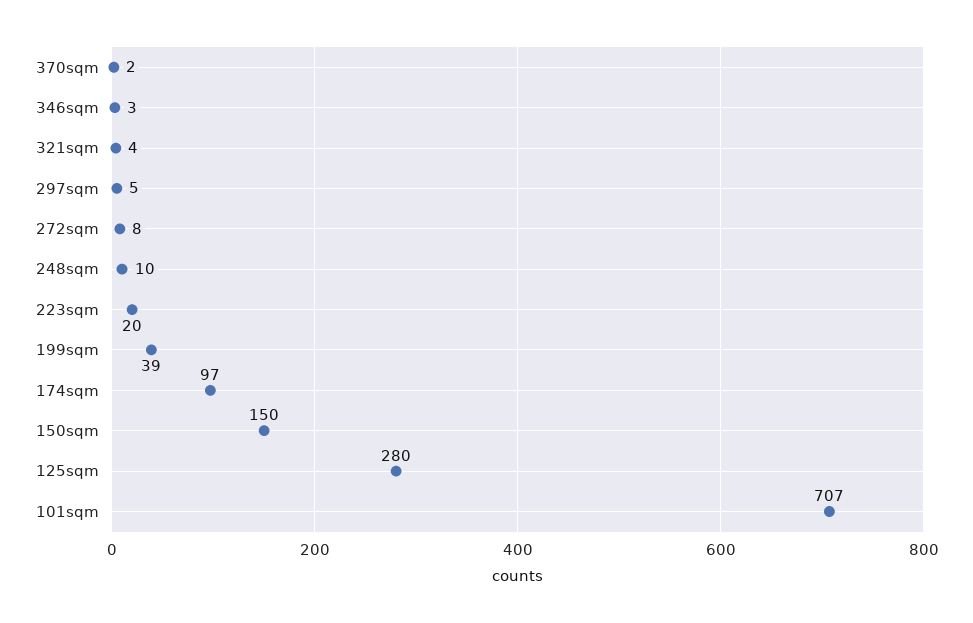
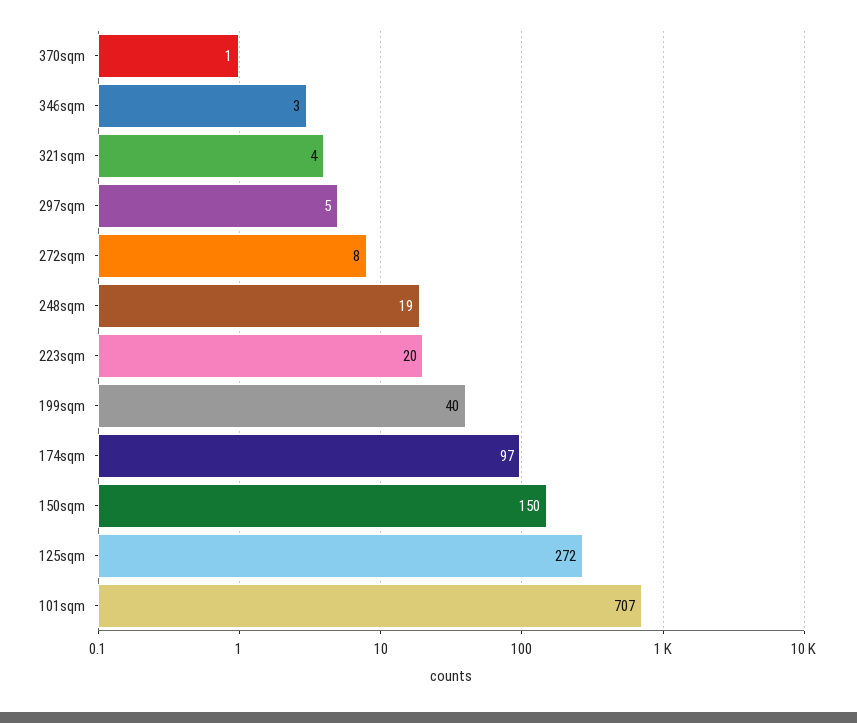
370sqm: 2 -> 1
248sqm: 10 -> 19
199sqm: 39 -> 40
125sqm: 280 -> 272

